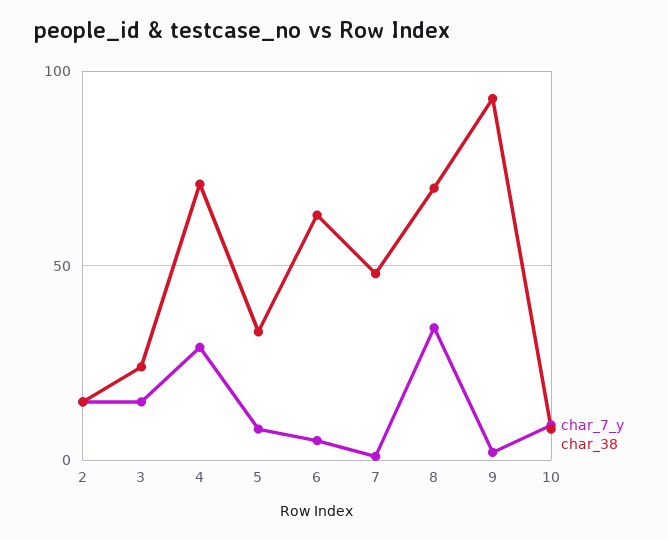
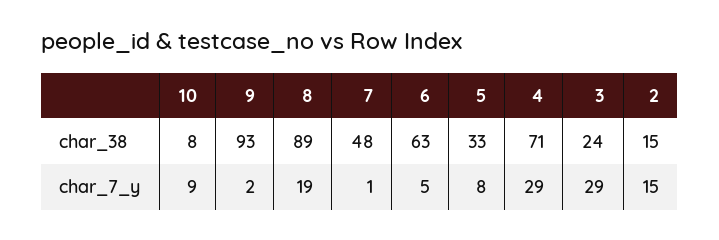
char_7_y, 3: 15 -> 29
char_7_y, 8: 35 -> 19
char_38, 8: 70 -> 89

